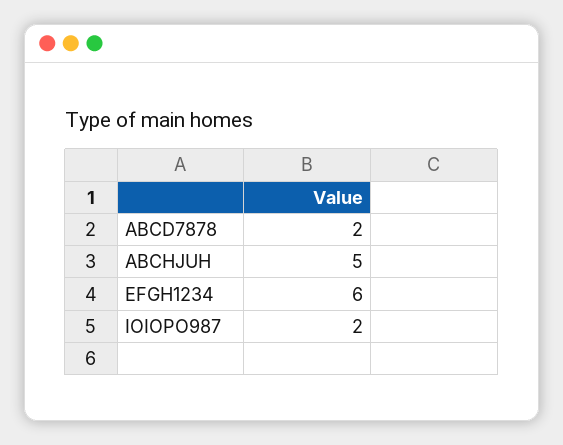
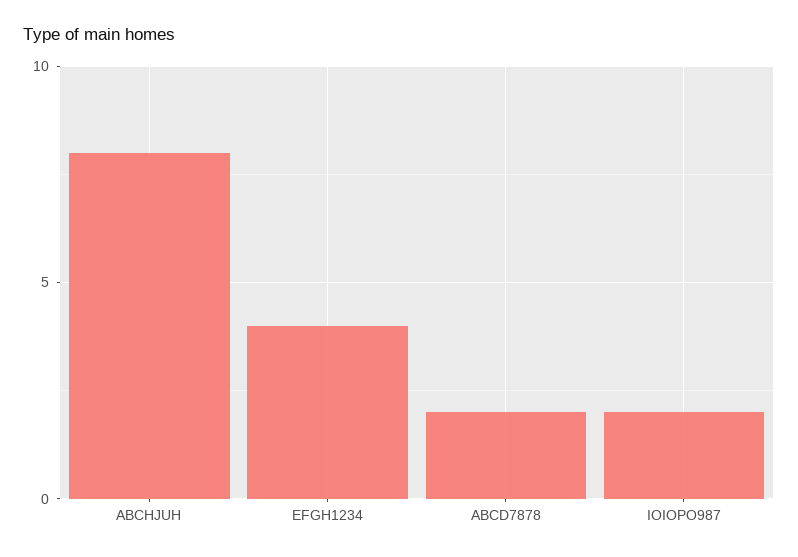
ABCHJUH: 5 -> 8
EFGH1234: 6 -> 4

